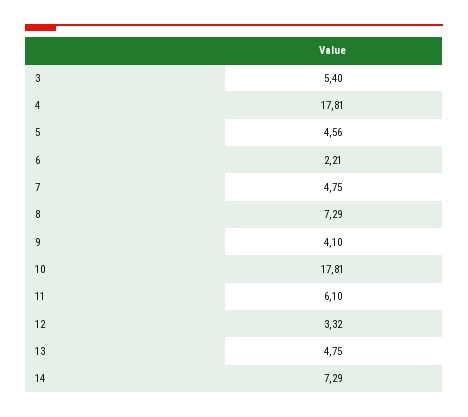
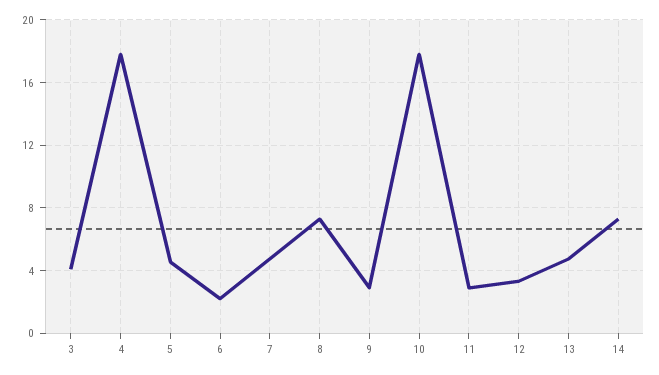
3: 5.4 -> 4
9: 4.1 -> 3
11: 6.1 -> 3

